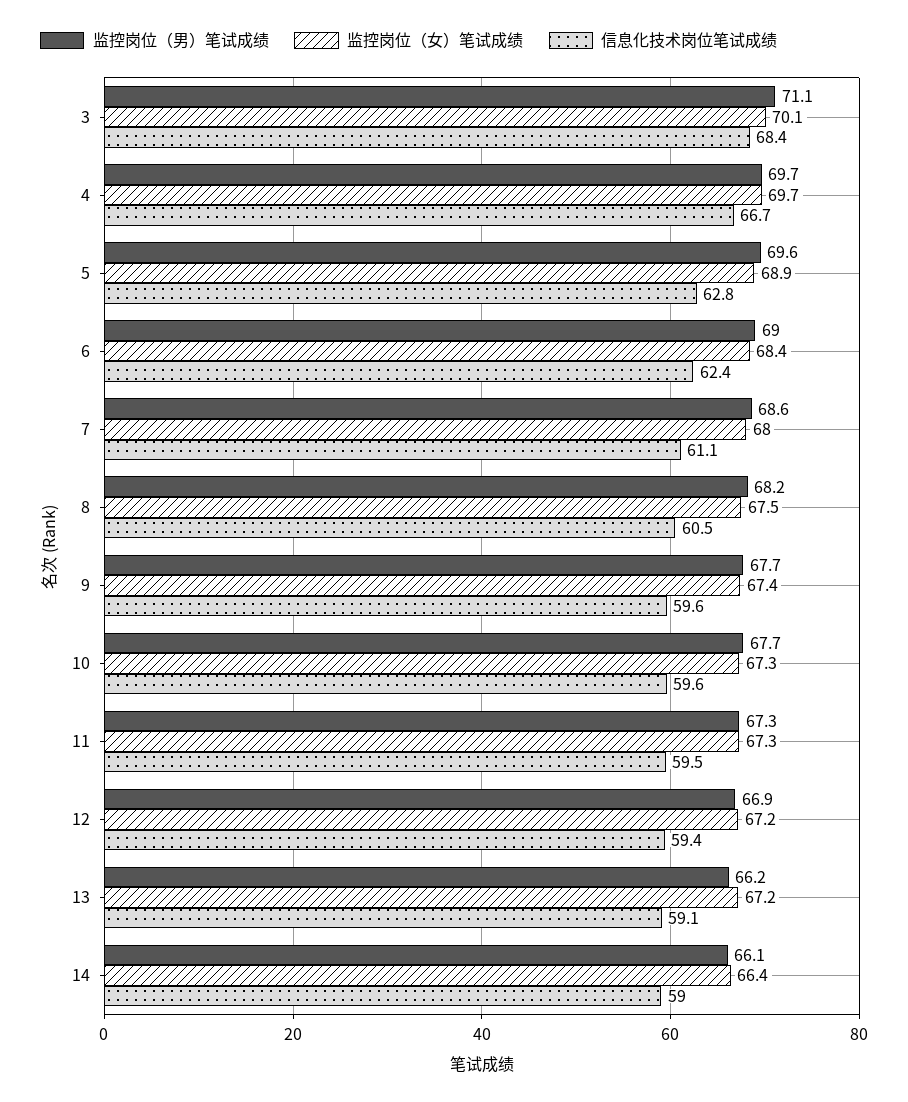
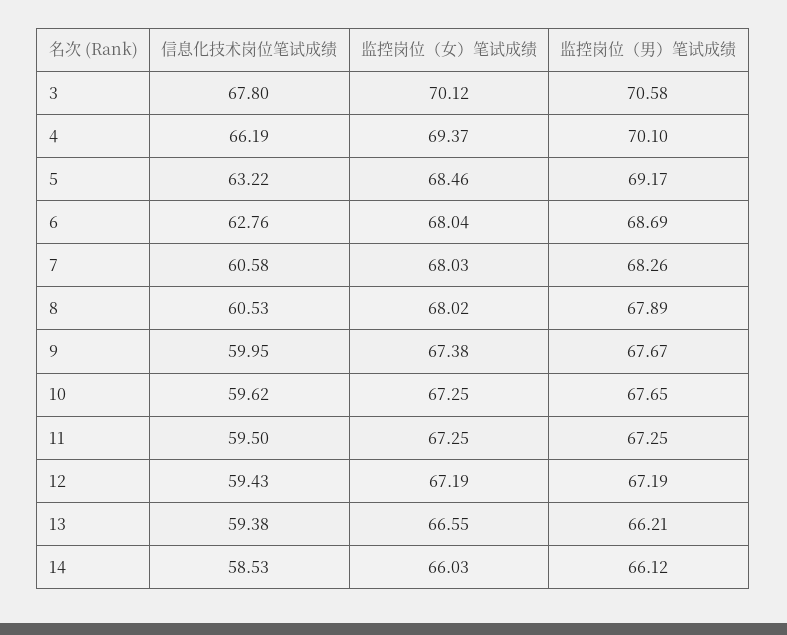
监控岗位（男）笔试成绩, 3: 71.1 -> 70.58
信息化技术岗位笔试成绩, 3: 68.4 -> 67.8
监控岗位（男）笔试成绩, 4: 69.7 -> 70.1
监控岗位（女）笔试成绩, 4: 69.7 -> 69.37
信息化技术岗位笔试成绩, 4: 66.7 -> 66.19
监控岗位（男）笔试成绩, 5: 69.6 -> 69.17
监控岗位（女）笔试成绩, 5: 68.9 -> 68.46
信息化技术岗位笔试成绩, 5: 62.8 -> 63.22
监控岗位（男）笔试成绩, 6: 69 -> 68.69
监控岗位（女）笔试成绩, 6: 68.4 -> 68.04
信息化技术岗位笔试成绩, 6: 62.4 -> 62.76
监控岗位（男）笔试成绩, 7: 68.6 -> 68.26
信息化技术岗位笔试成绩, 7: 61.1 -> 60.58
监控岗位（男）笔试成绩, 8: 68.2 -> 67.89
监控岗位（女）笔试成绩, 8: 67.5 -> 68.02
信息化技术岗位笔试成绩, 9: 59.6 -> 59.95
监控岗位（男）笔试成绩, 12: 66.9 -> 67.19
监控岗位（女）笔试成绩, 13: 67.2 -> 66.55
信息化技术岗位笔试成绩, 13: 59.1 -> 59.38
监控岗位（女）笔试成绩, 14: 66.4 -> 66.03
信息化技术岗位笔试成绩, 14: 59 -> 58.53

